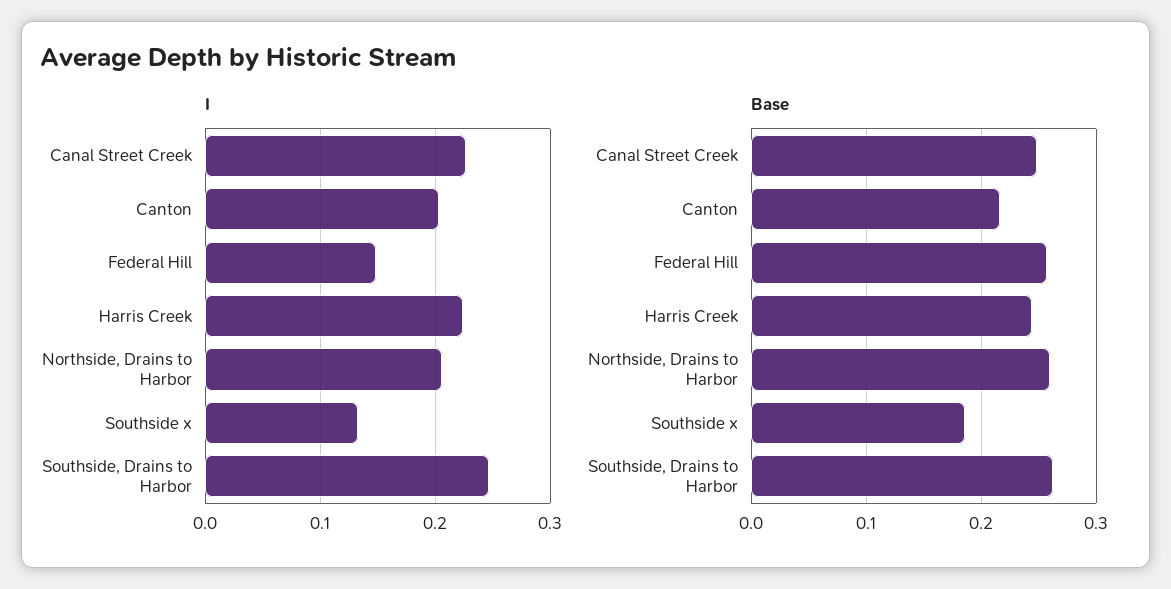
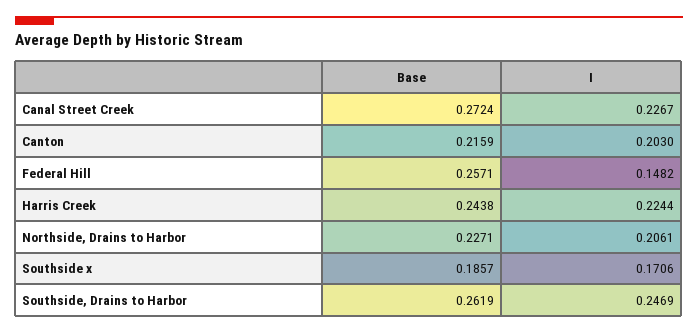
I, Southside x: 0.13 -> 0.1706
Base, Canal Street Creek: 0.25 -> 0.2724
Base, Northside, Drains to Harbor: 0.26 -> 0.2271

